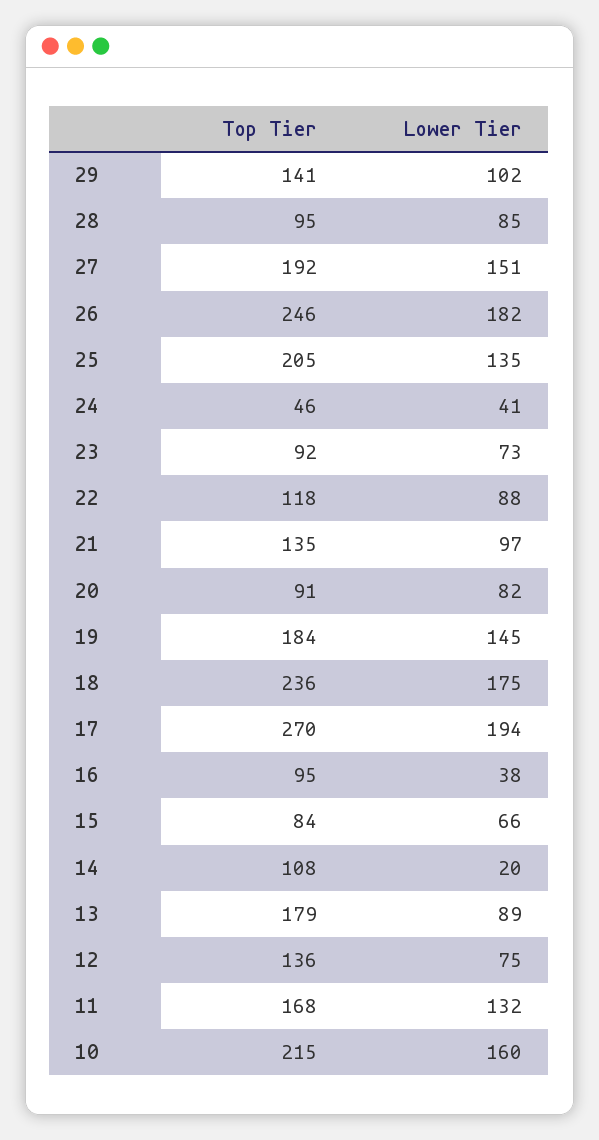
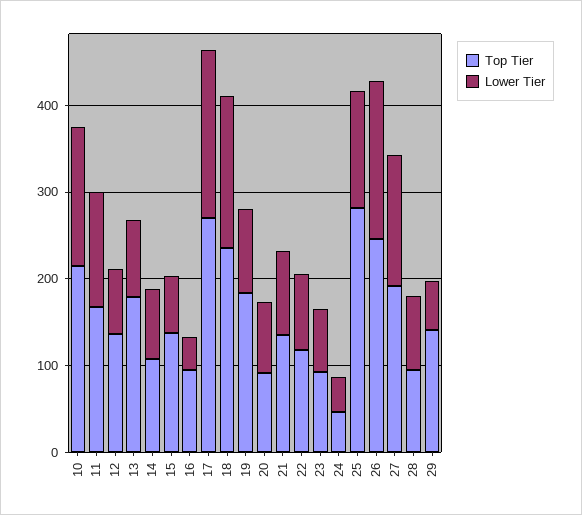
Lower Tier, 29: 102 -> 60
Top Tier, 25: 205 -> 280
Lower Tier, 19: 145 -> 100
Top Tier, 15: 84 -> 140
Lower Tier, 14: 20 -> 80

